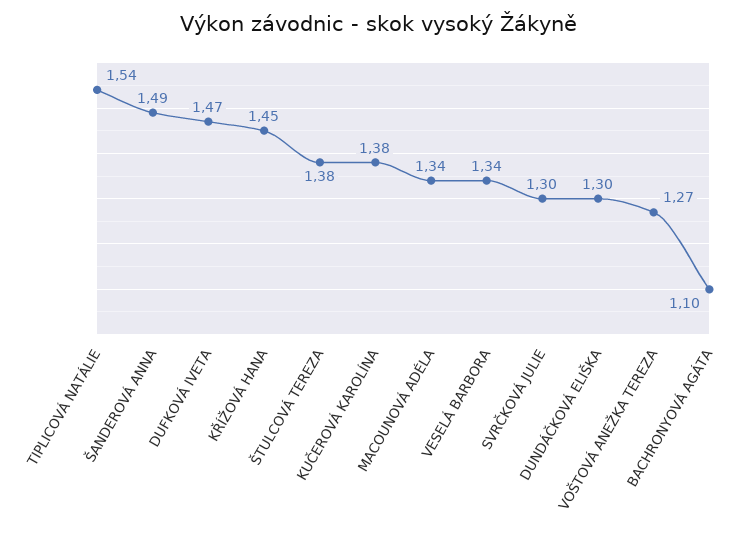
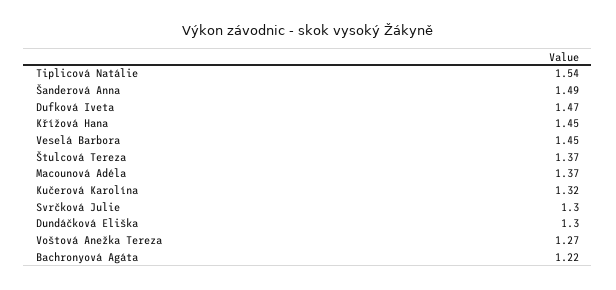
ŠTULCOVÁ TEREZA: 1.38 -> 1.37
KUČEROVÁ KAROLÍNA: 1.38 -> 1.32
MACOUNOVÁ ADÉLA: 1.34 -> 1.37
VESELÁ BARBORA: 1.34 -> 1.45
BACHRONYOVÁ AGÁTA: 1.1 -> 1.22

